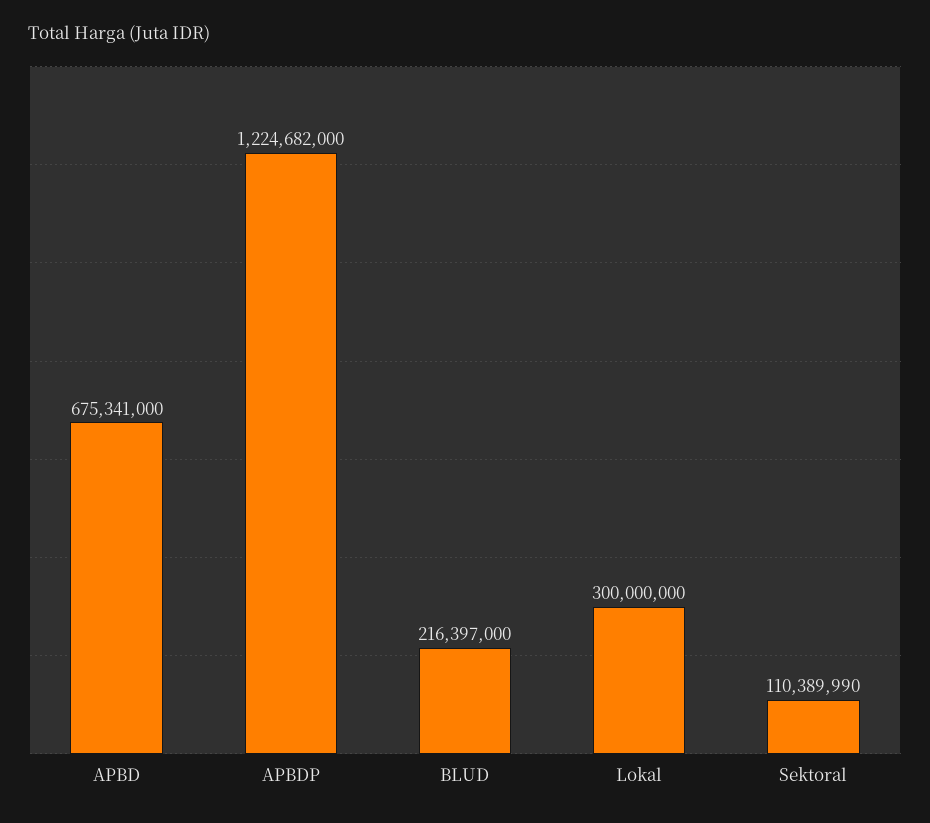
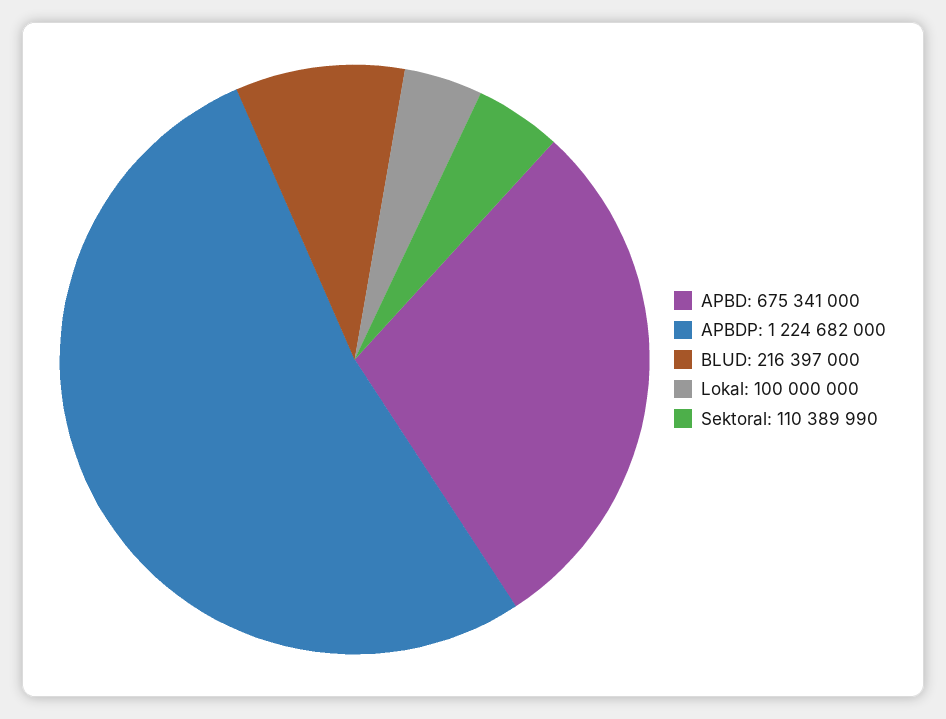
Lokal: 300000000 -> 100000000

